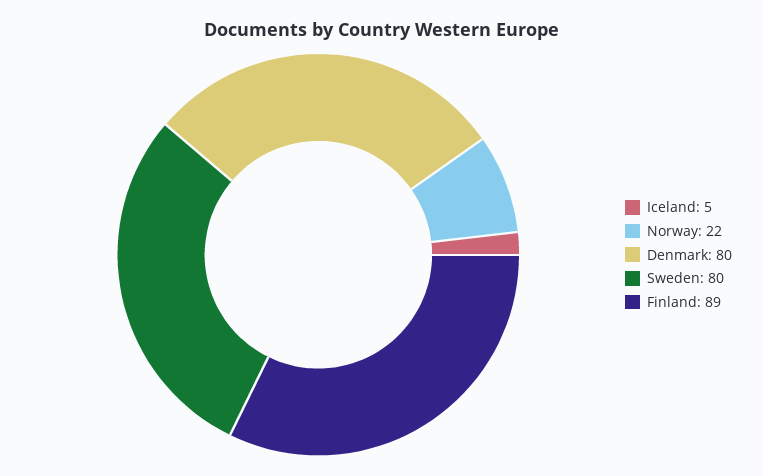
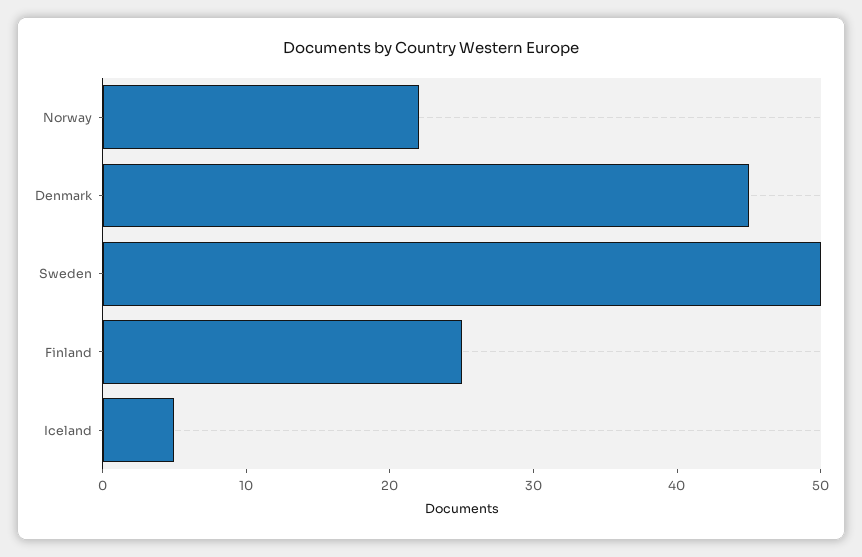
Denmark: 80 -> 45
Sweden: 80 -> 50
Finland: 89 -> 25

